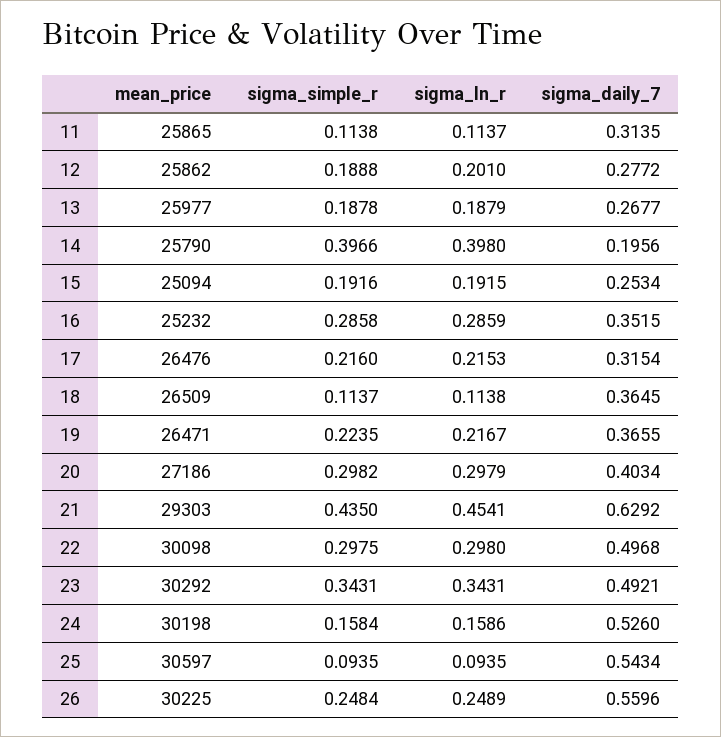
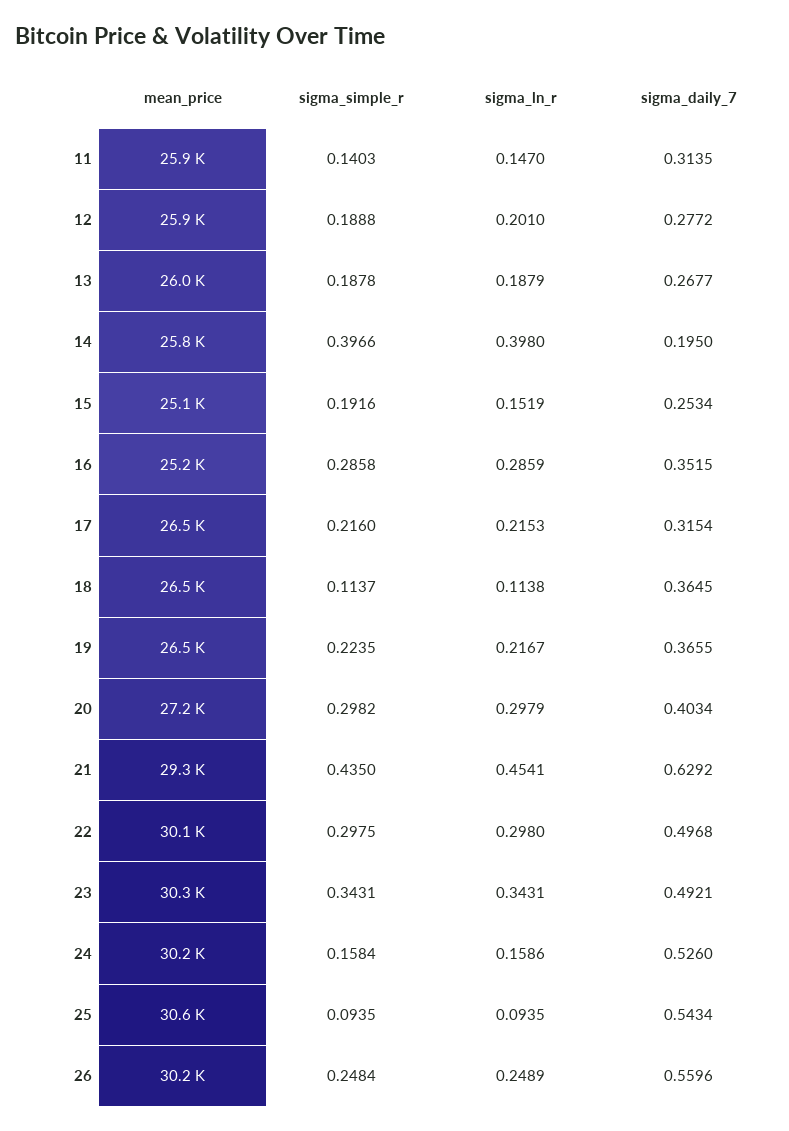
sigma_simple_r, 11: 0.1138 -> 0.1403
sigma_ln_r, 11: 0.1137 -> 0.147
sigma_daily_7, 14: 0.1956 -> 0.195
sigma_ln_r, 15: 0.1915 -> 0.1519

